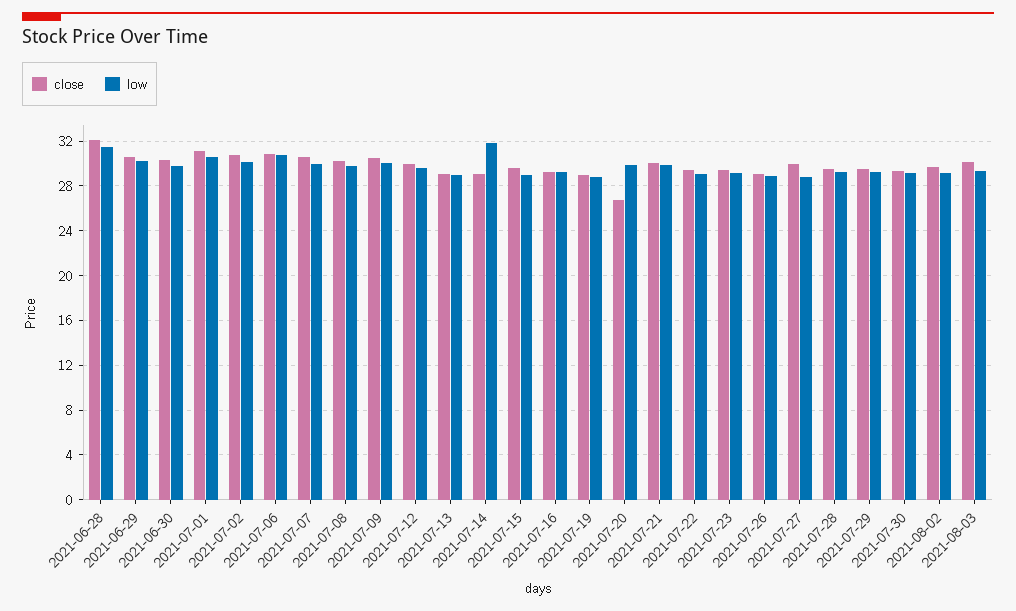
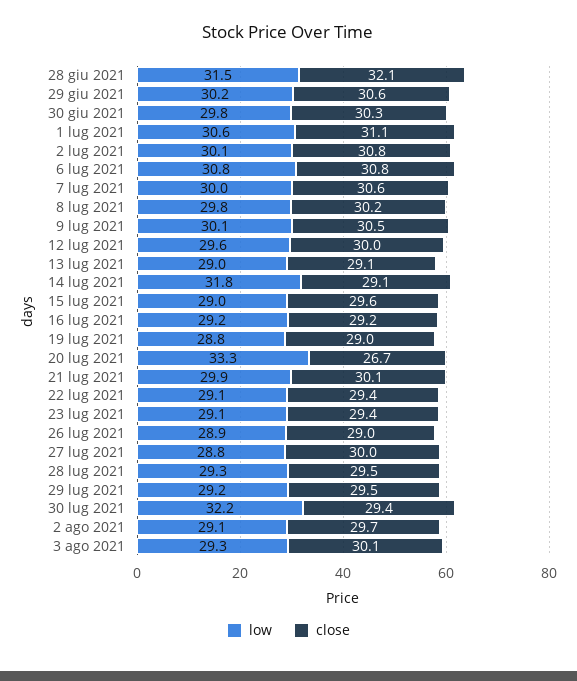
low, 2021-07-20: 30 -> 33.3
low, 2021-07-30: 29 -> 32.2

